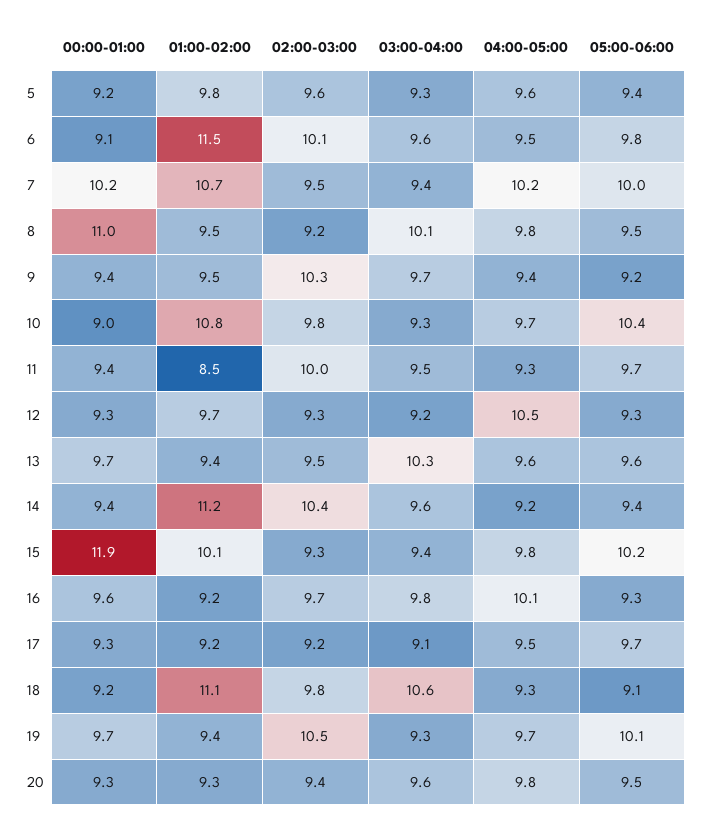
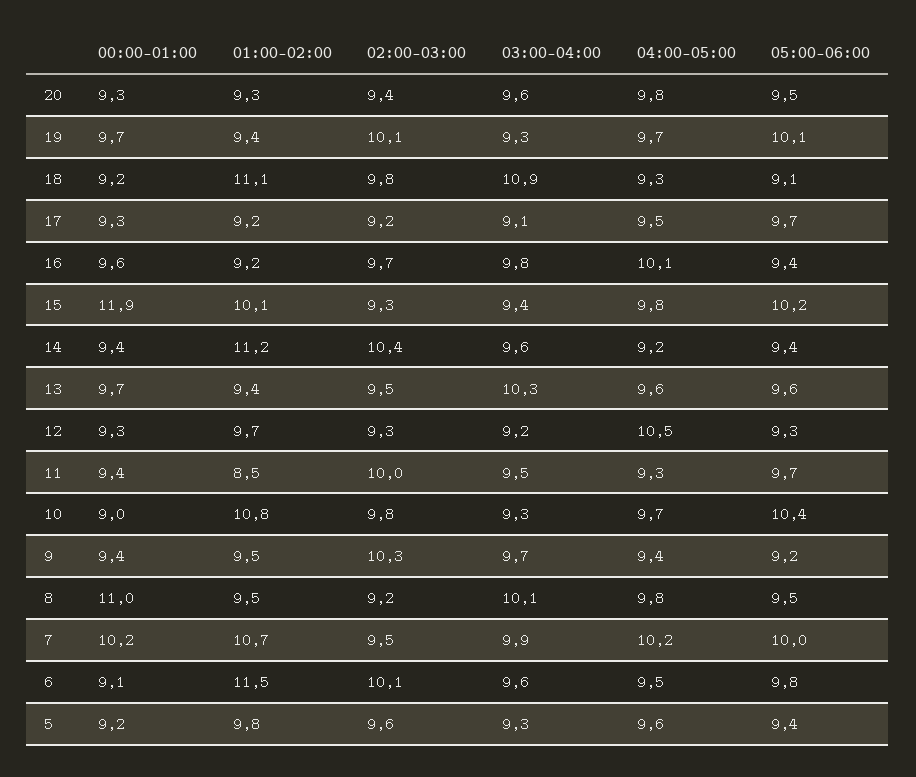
03:00-04:00, 7: 9.4 -> 9.9
05:00-06:00, 16: 9.3 -> 9.4
03:00-04:00, 18: 10.6 -> 10.9
02:00-03:00, 19: 10.5 -> 10.1

